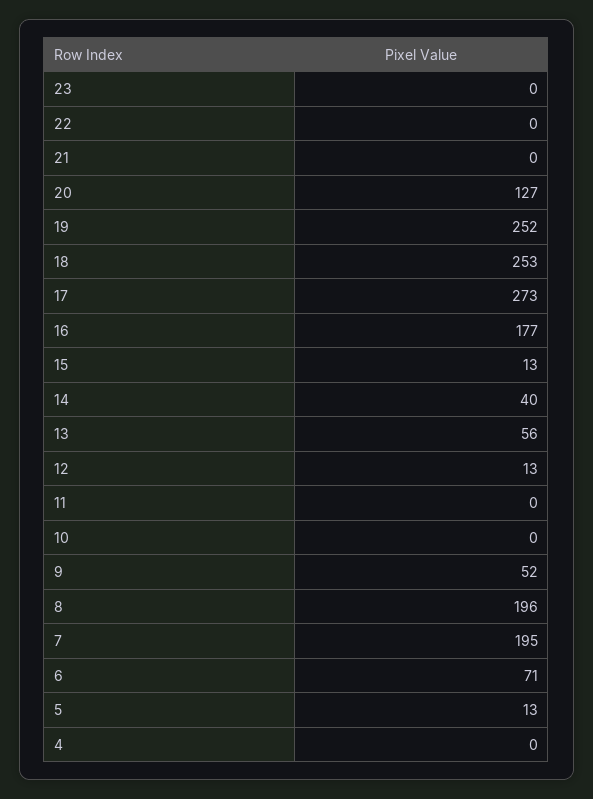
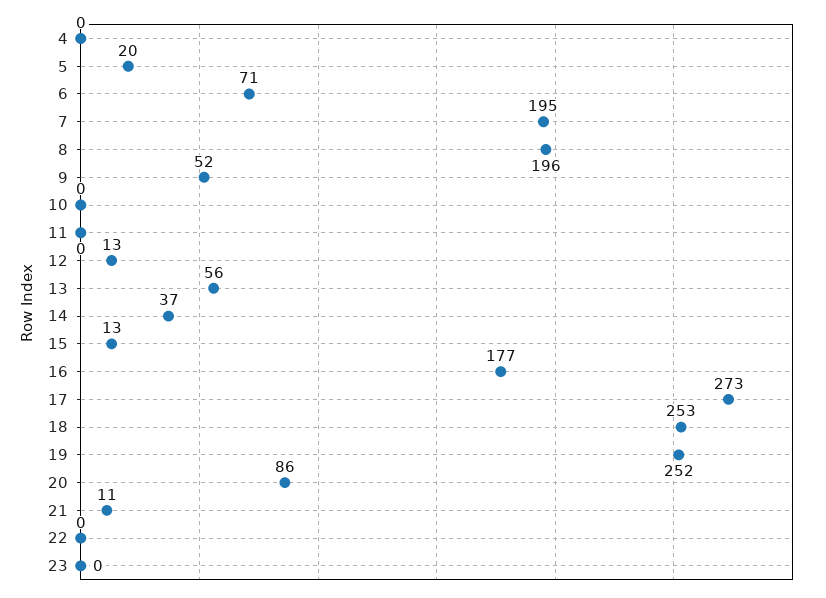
21: 0 -> 11
20: 127 -> 86
14: 40 -> 37
5: 13 -> 20

